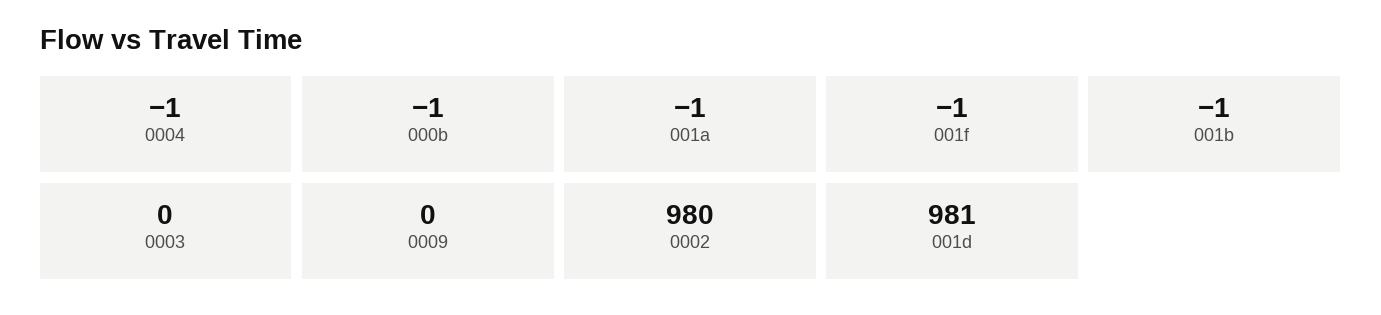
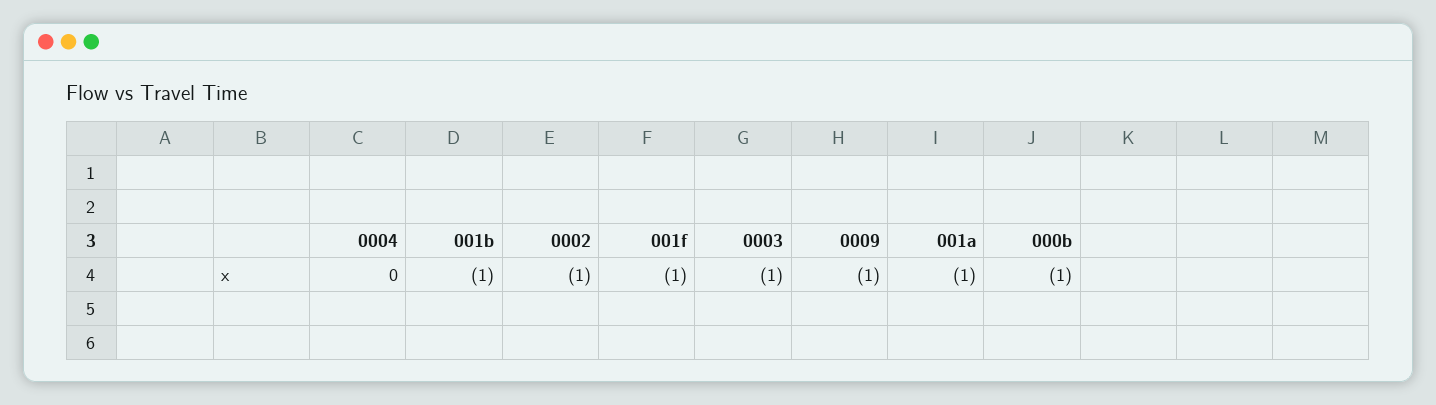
0004: -1 -> 0
0003: 0 -> -1
0009: 0 -> -1
0002: 980 -> -1
001d: 981 -> none

